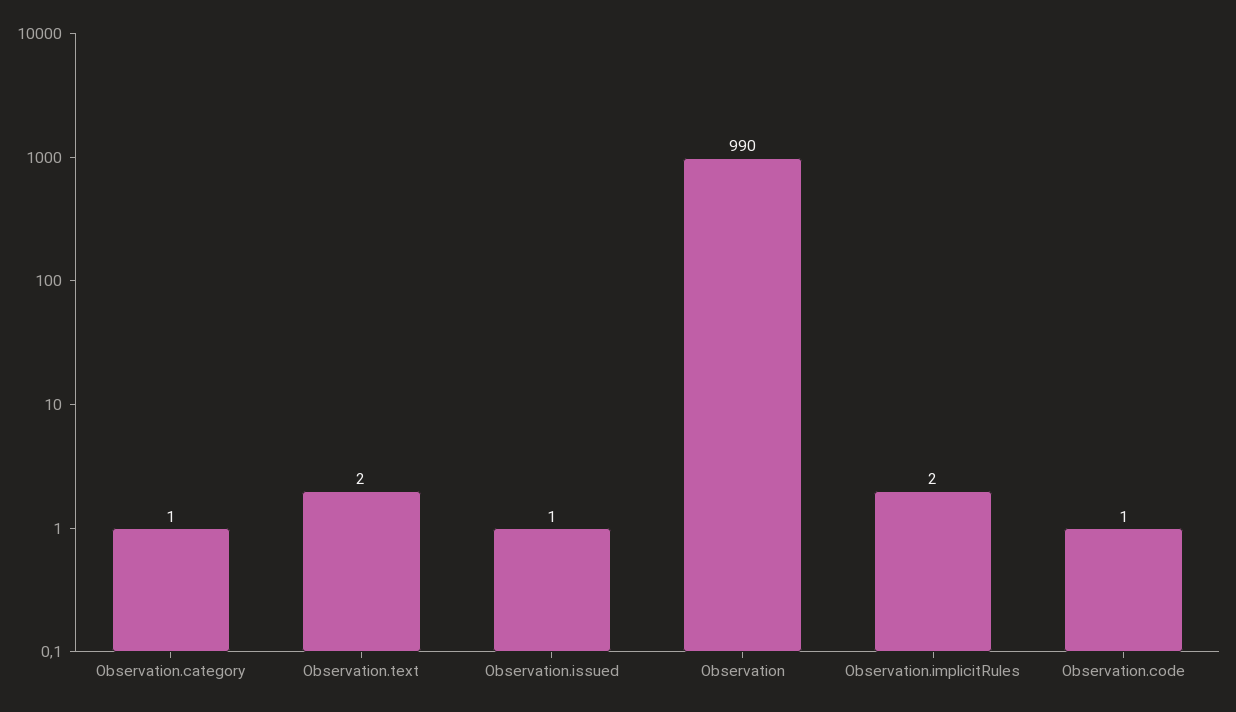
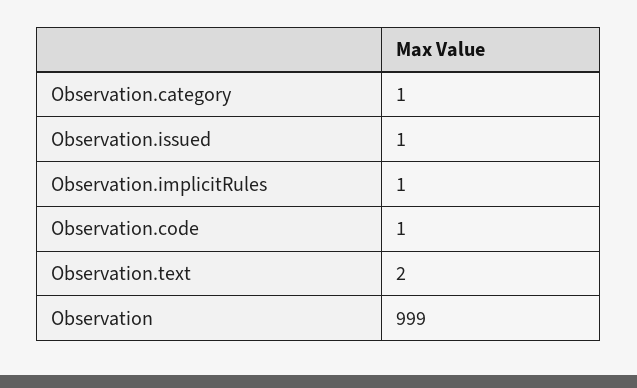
Observation: 990 -> 999
Observation.implicitRules: 2 -> 1

